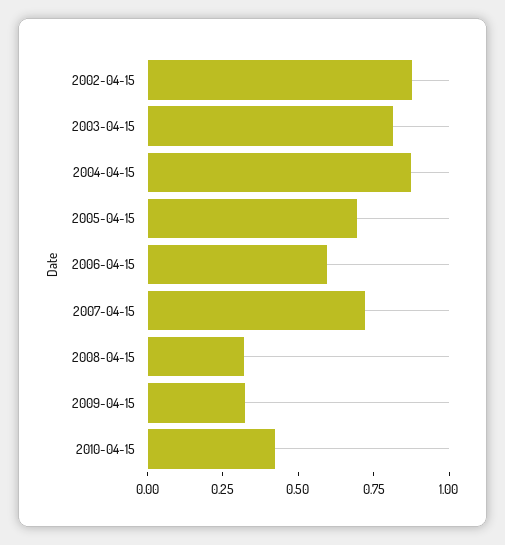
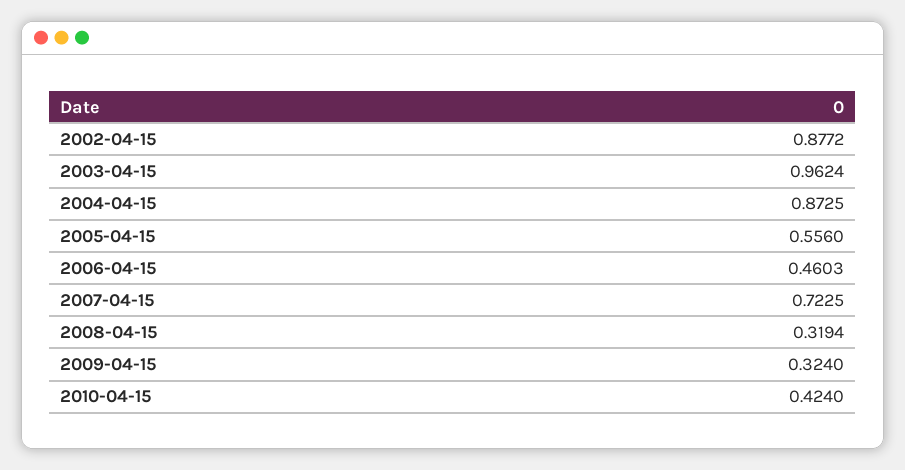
2003-04-15: 0.8 -> 0.9624
2005-04-15: 0.7 -> 0.556
2006-04-15: 0.6 -> 0.4603

